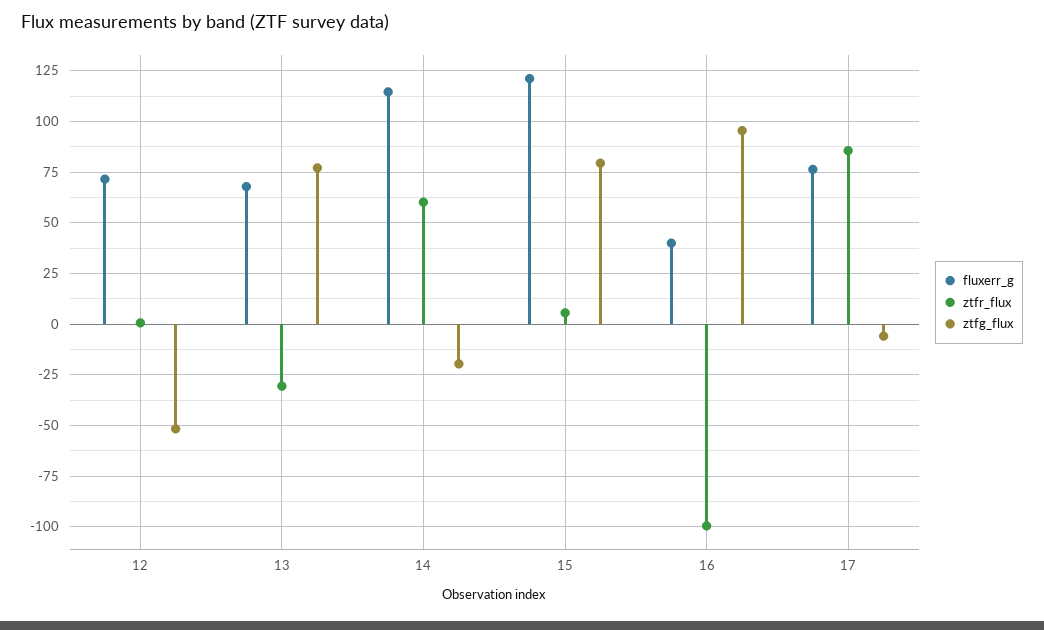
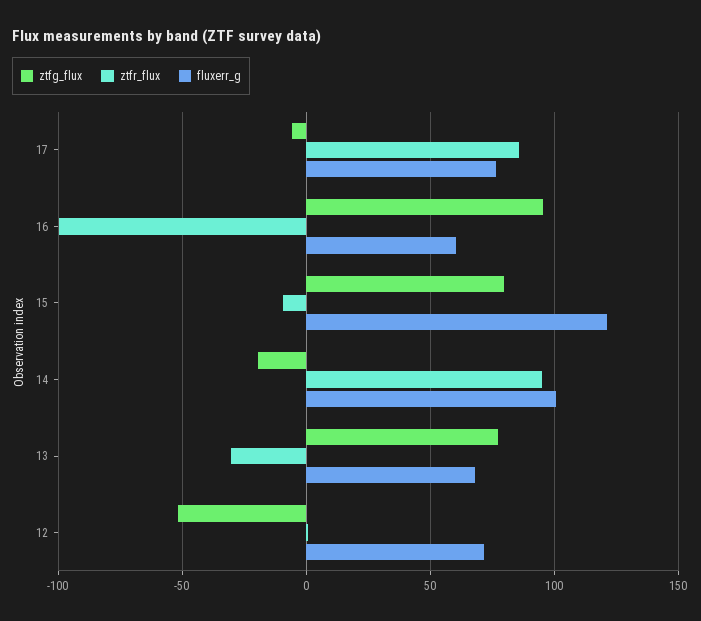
fluxerr_g, 14: 115 -> 100
ztfr_flux, 14: 60 -> 95
ztfr_flux, 15: 5 -> -10
fluxerr_g, 16: 40 -> 60

